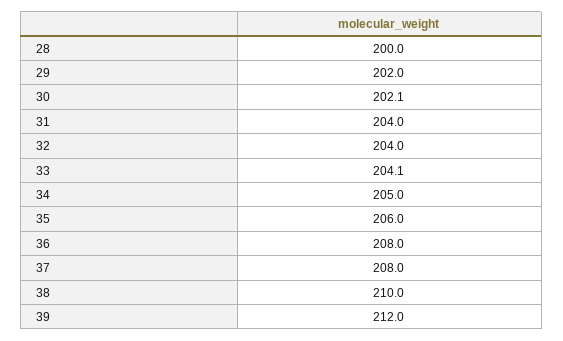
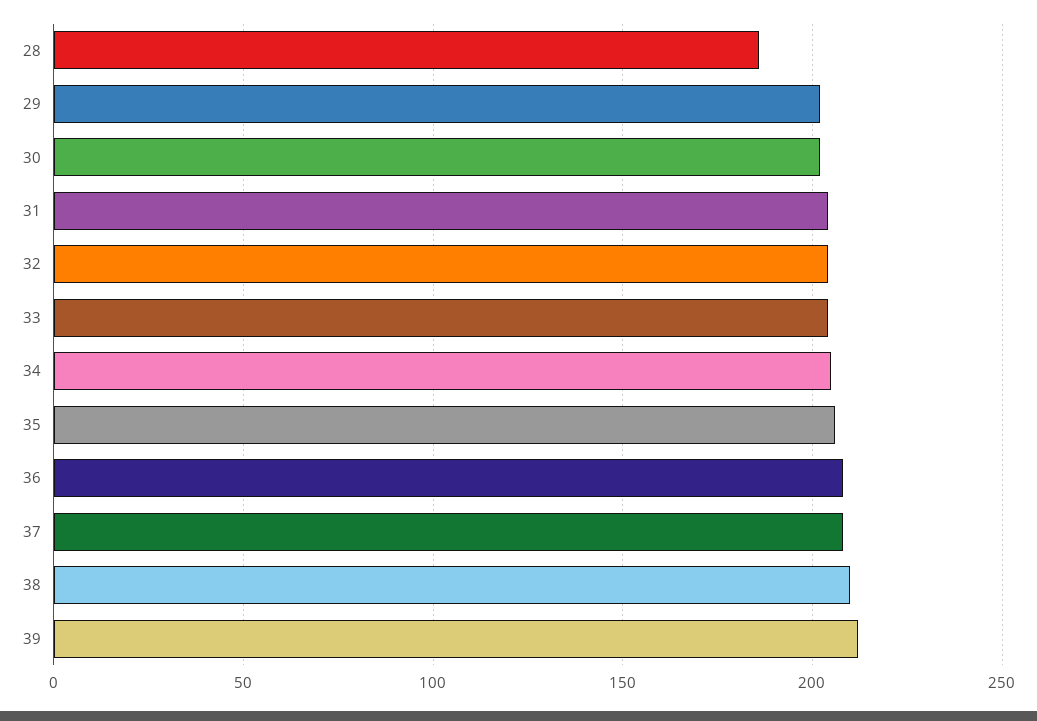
28: 200 -> 185

